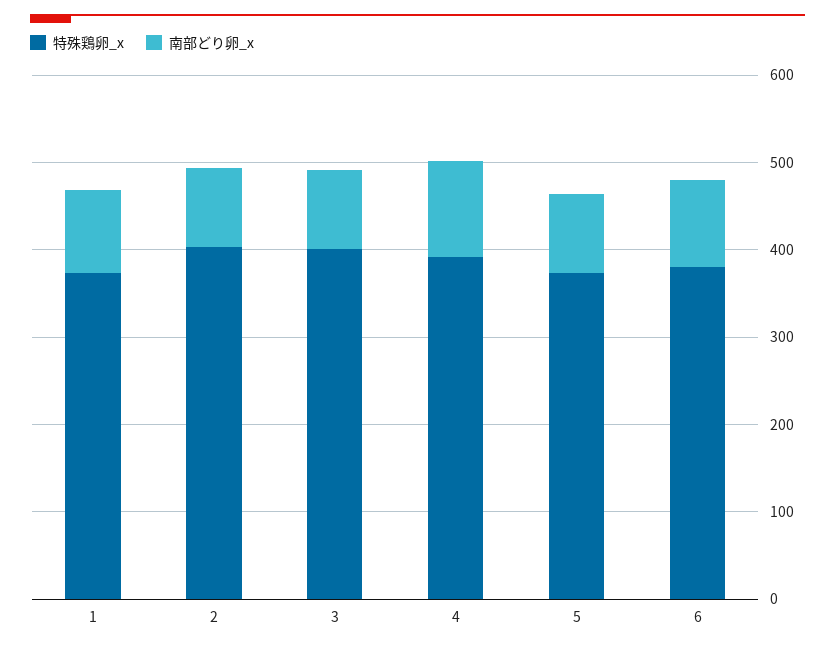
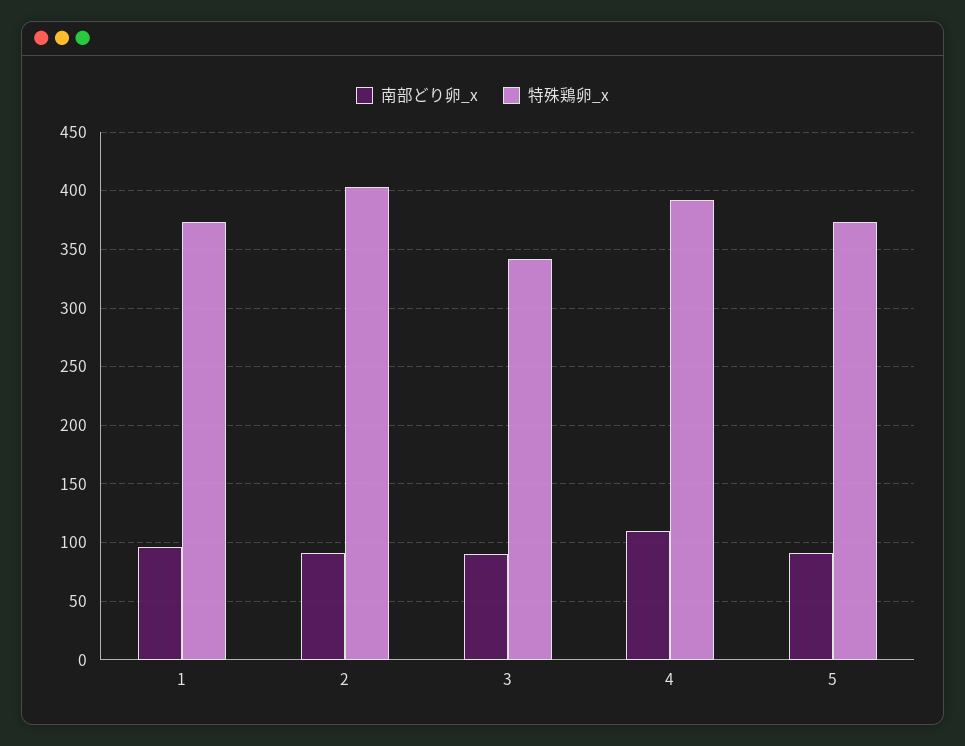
特殊鶏卵_x, 3: 400 -> 340
特殊鶏卵_x, 6: 380 -> none
南部どり卵_x, 6: 100 -> none

